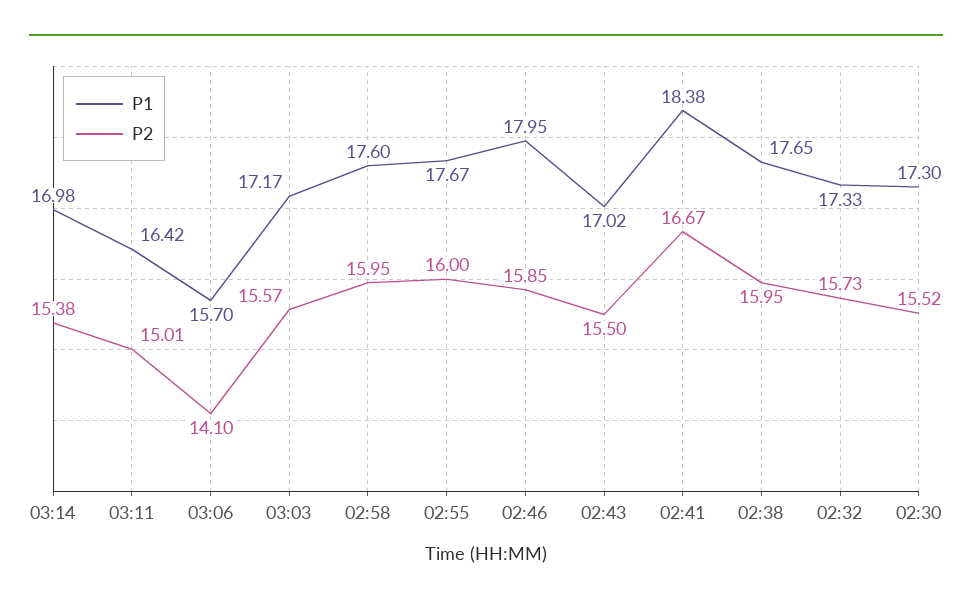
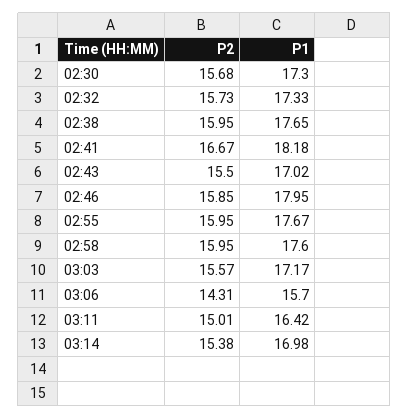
P2, 03:06: 14.1 -> 14.31
P2, 02:55: 16 -> 15.95
P1, 02:41: 18.38 -> 18.18
P2, 02:30: 15.52 -> 15.68

